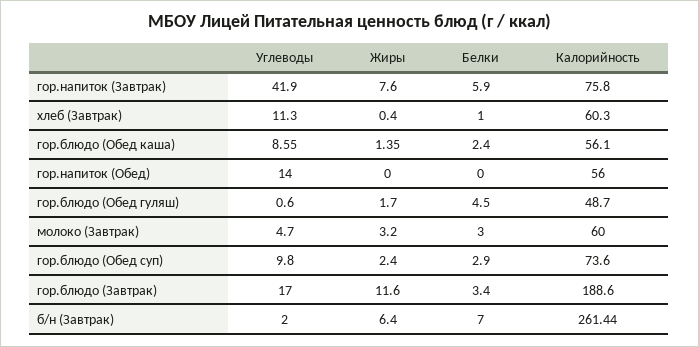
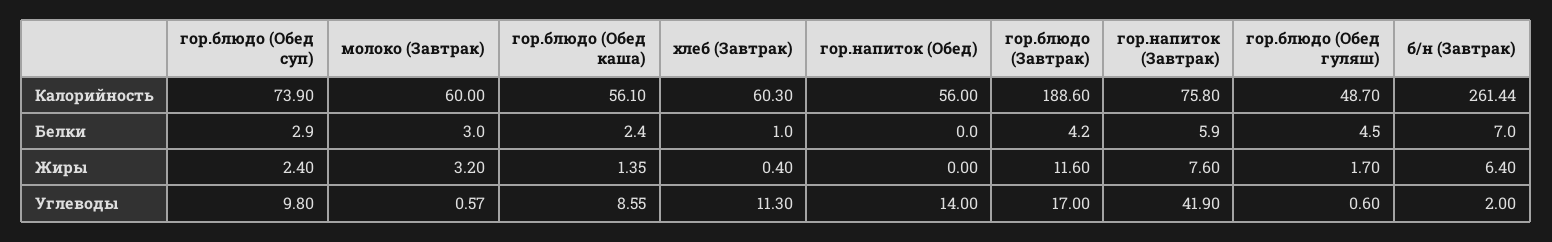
Углеводы, молоко (Завтрак): 4.7 -> 0.57
Калорийность, гор.блюдо (Обед суп): 73.6 -> 73.9
Белки, гор.блюдо (Завтрак): 3.4 -> 4.2

